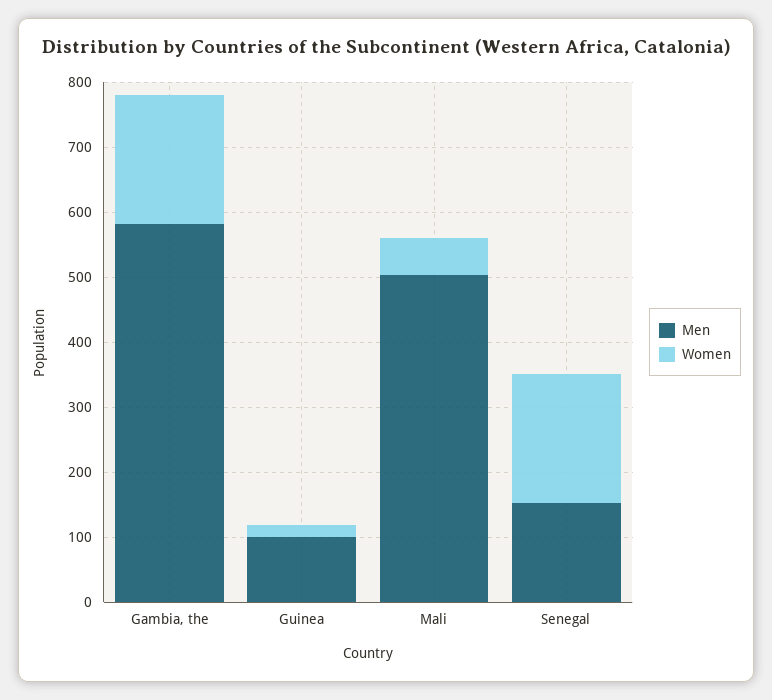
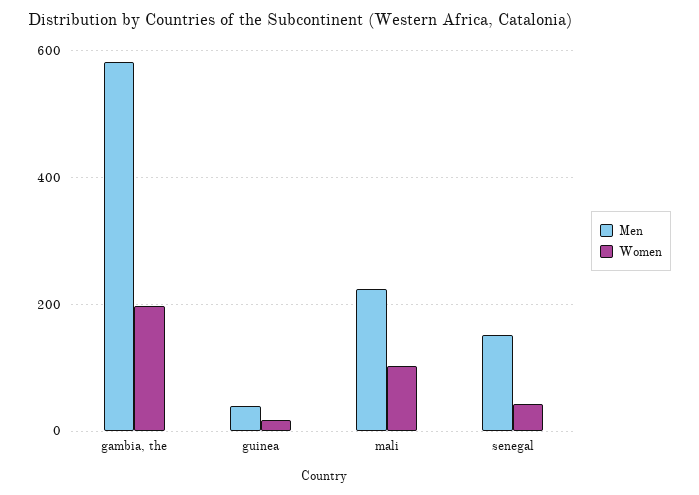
Men, Guinea: 100 -> 40
Men, Mali: 500 -> 220
Women, Mali: 60 -> 100
Women, Senegal: 200 -> 40

